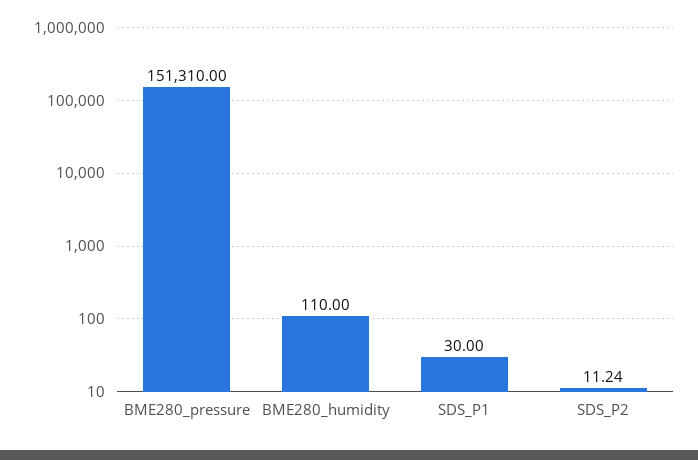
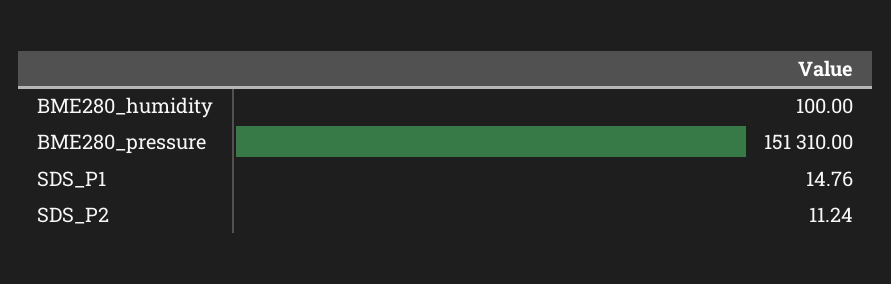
BME280_humidity: 110 -> 100
SDS_P1: 30 -> 14.76

